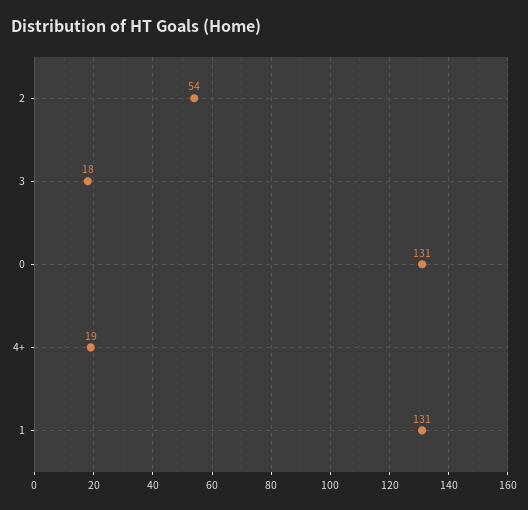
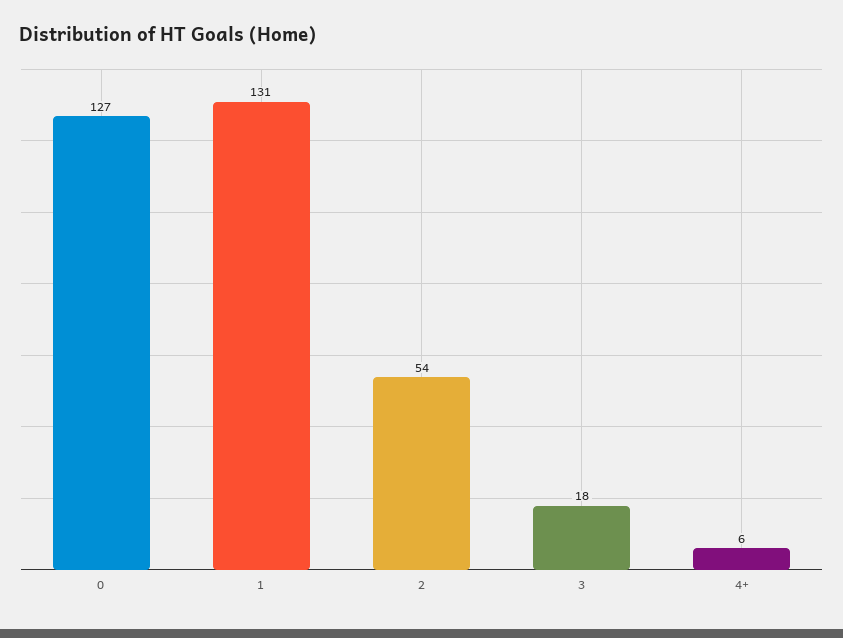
0: 131 -> 127
4+: 19 -> 6

